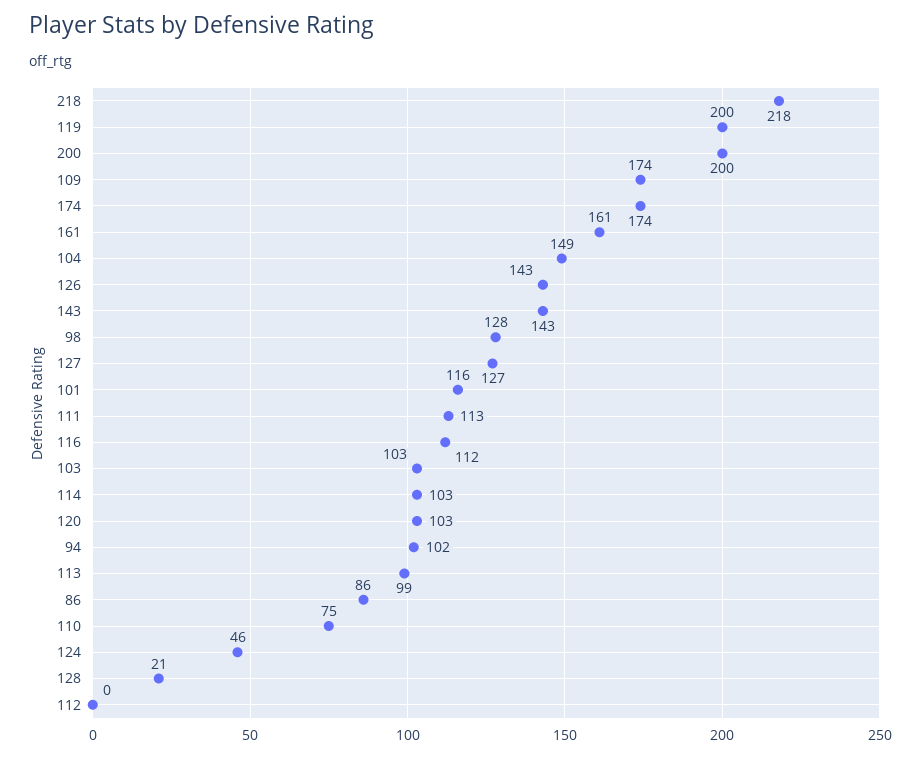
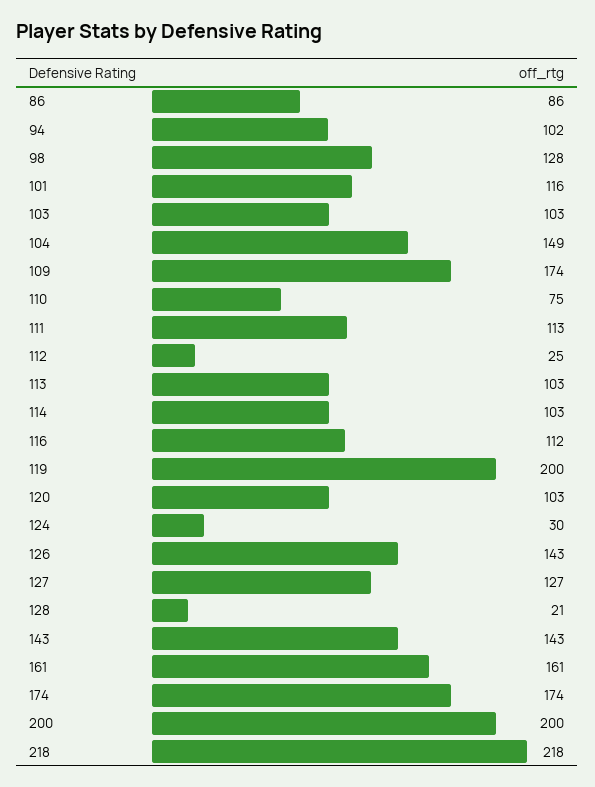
113: 99 -> 103
124: 46 -> 30
112: 0 -> 25

